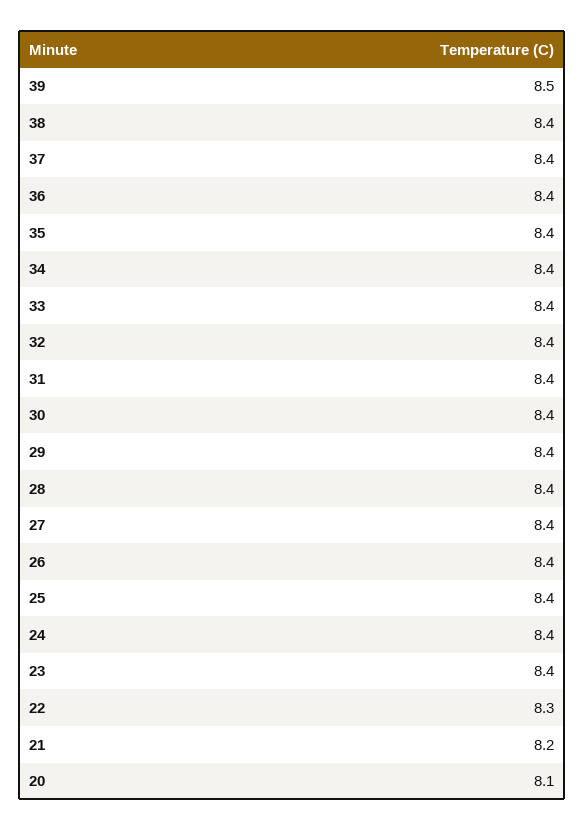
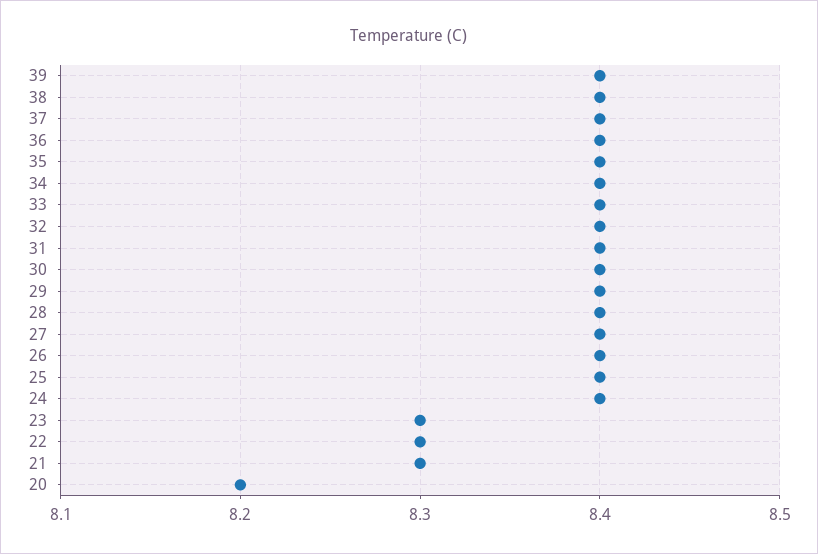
39: 8.5 -> 8.4
23: 8.4 -> 8.3
21: 8.2 -> 8.3
20: 8.1 -> 8.2

